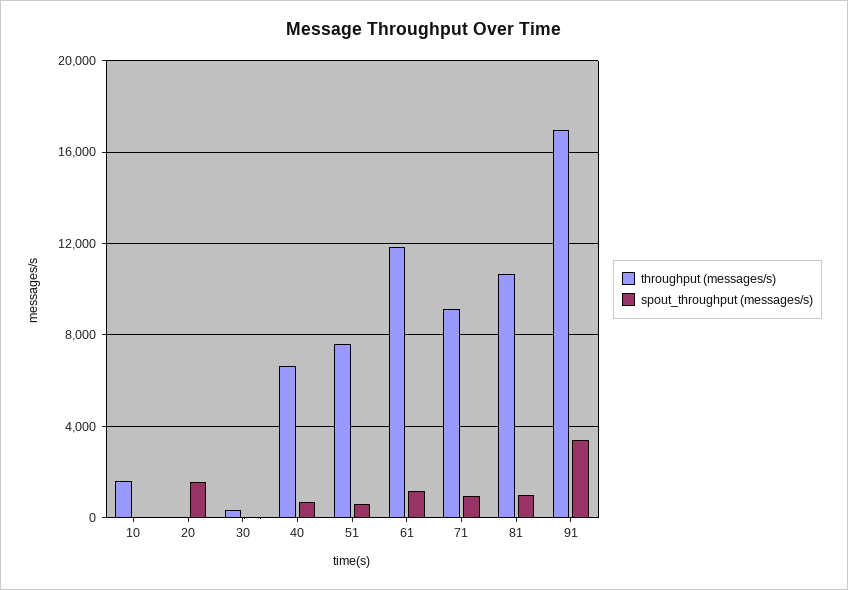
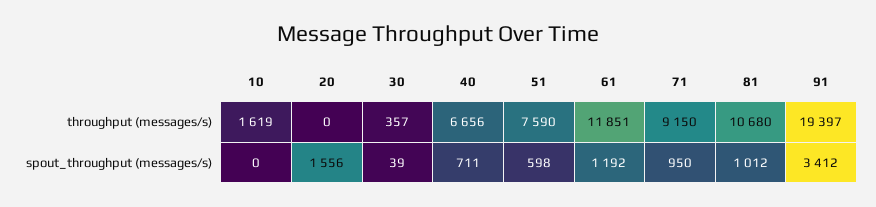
throughput (messages/s), 91: 17000 -> 19397

